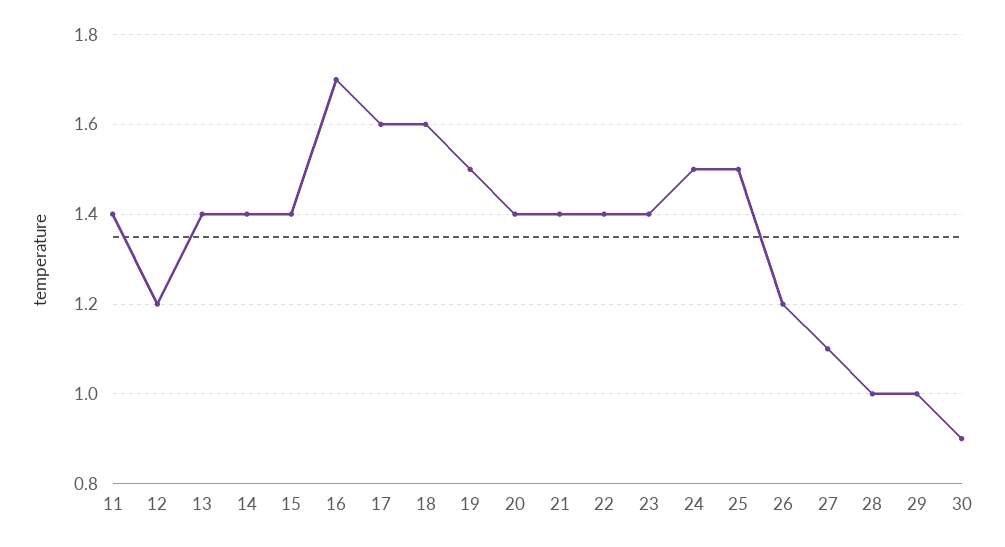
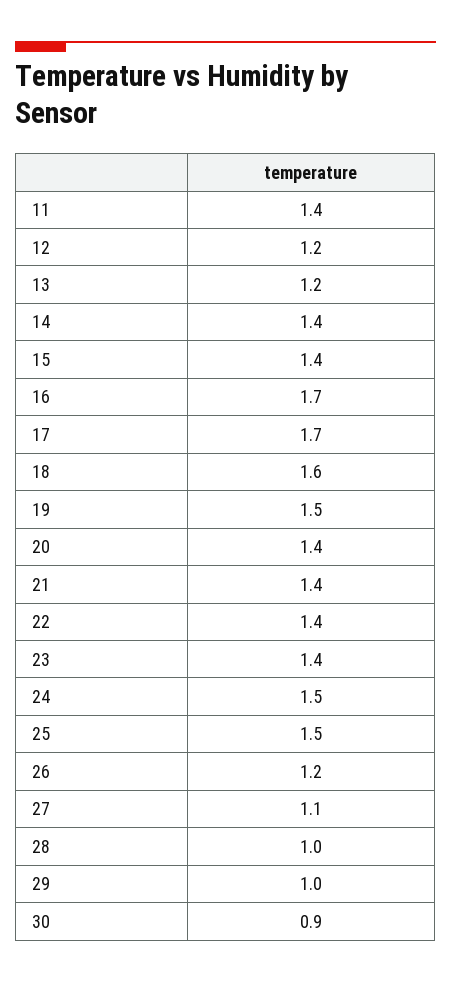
13: 1.4 -> 1.2
17: 1.6 -> 1.7

